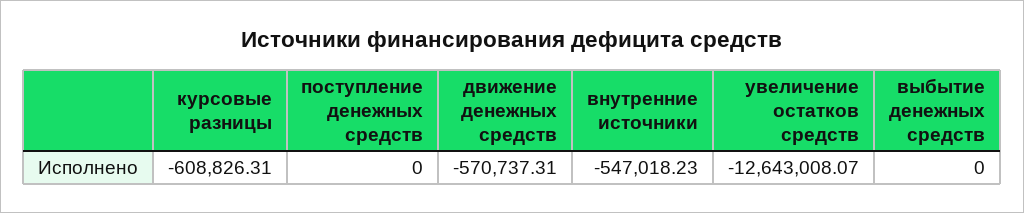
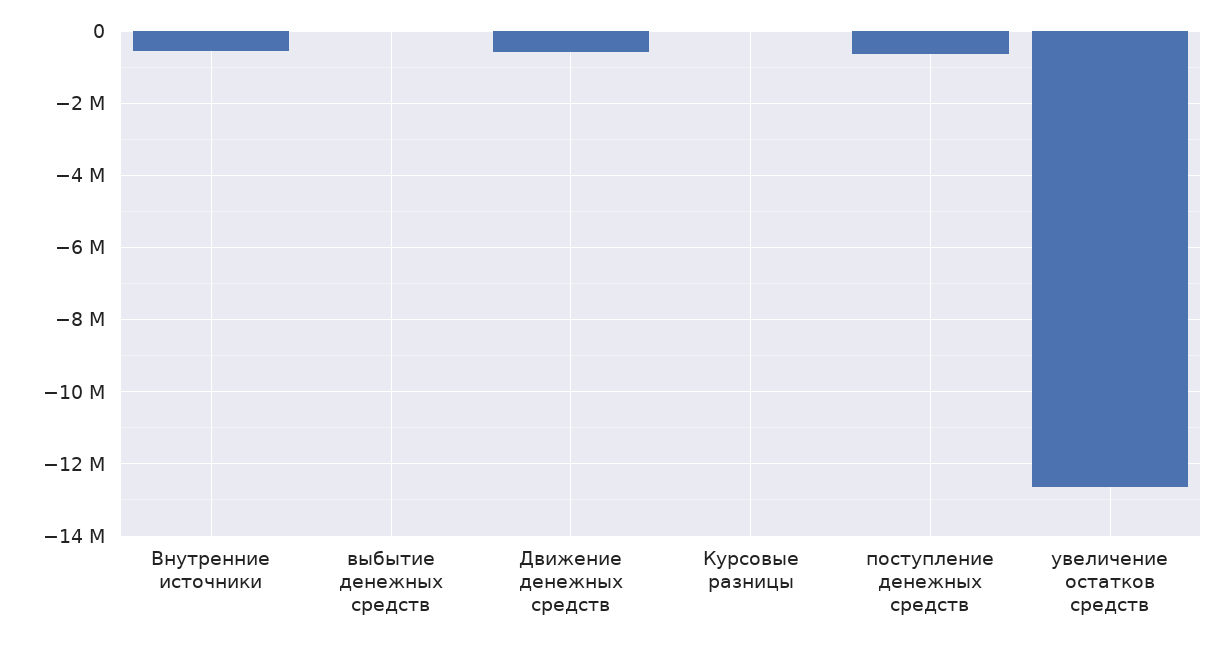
курсовые разницы: -608826.31 -> 0
поступление денежных средств: 0 -> -600000

